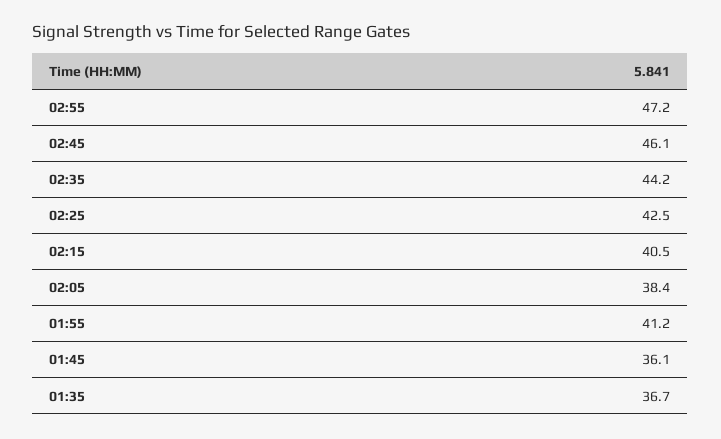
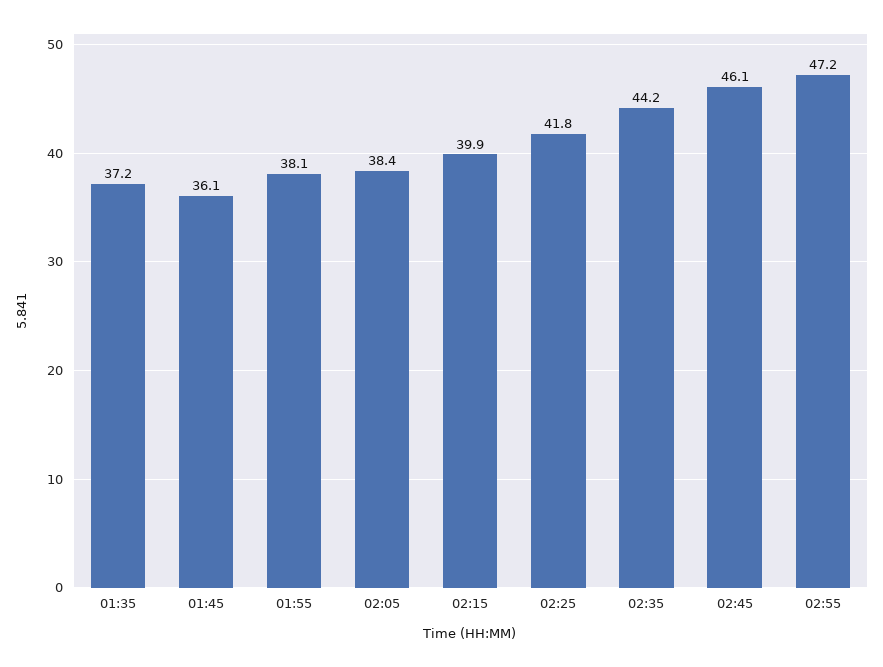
02:25: 42.5 -> 41.8
02:15: 40.5 -> 39.9
01:55: 41.2 -> 38.1
01:35: 36.7 -> 37.2

